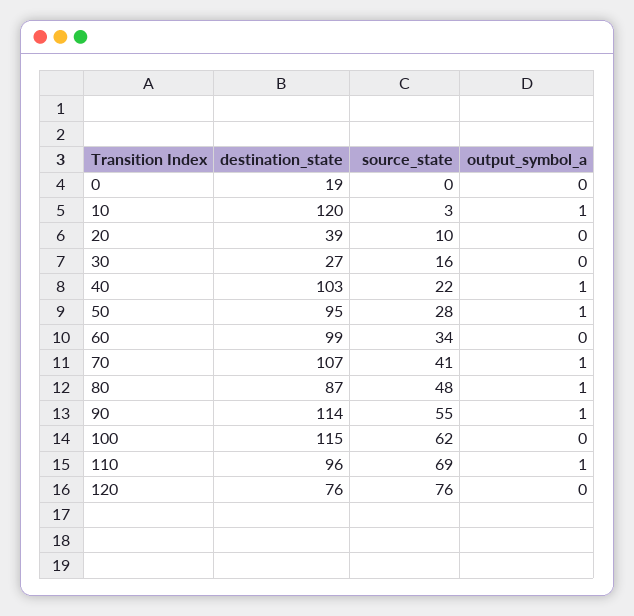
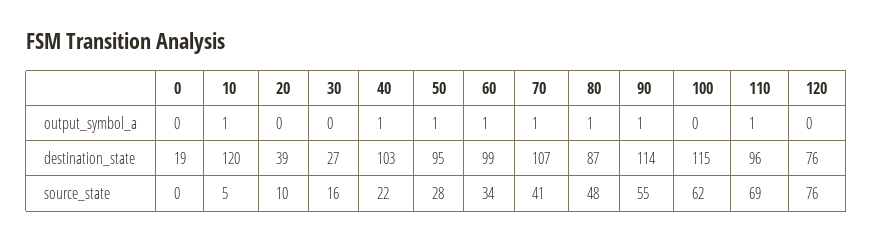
source_state, 10: 3 -> 5
output_symbol_a, 60: 0 -> 1

